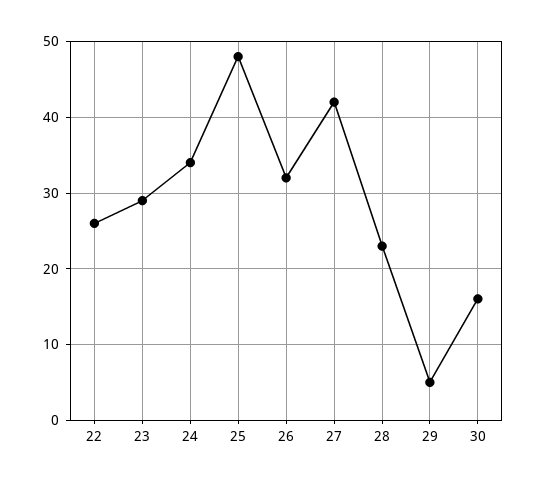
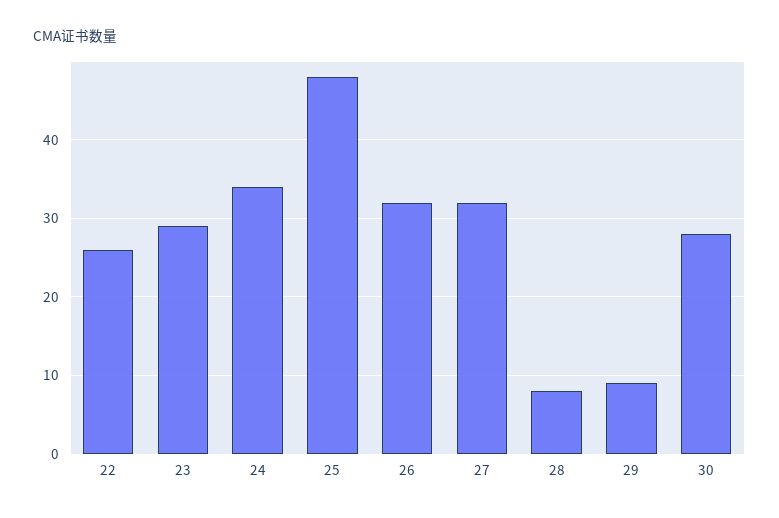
27: 42 -> 32
28: 23 -> 8
29: 5 -> 9
30: 16 -> 28

